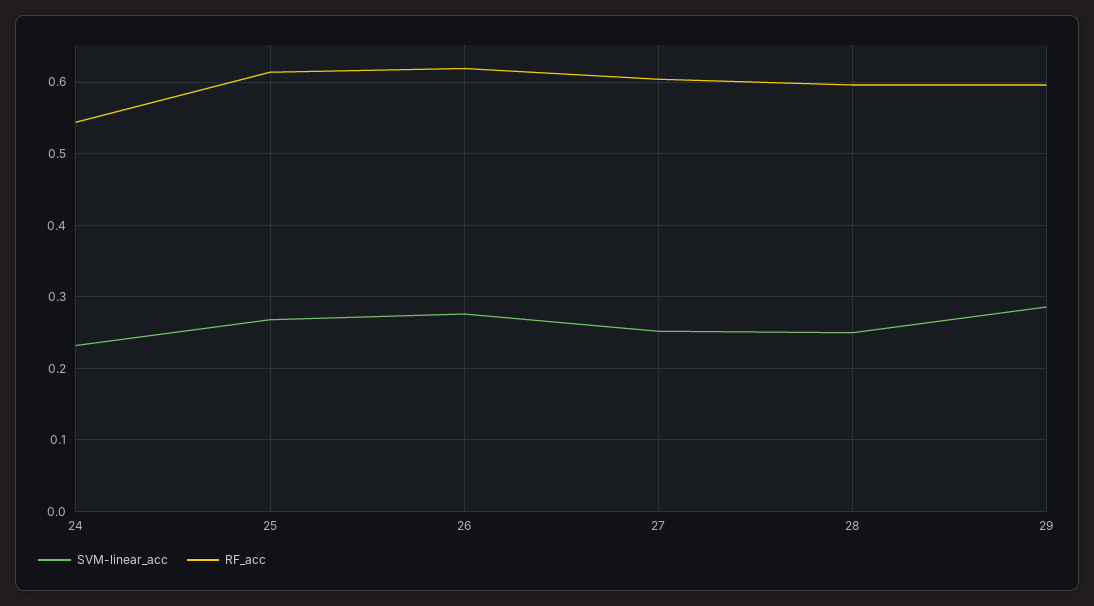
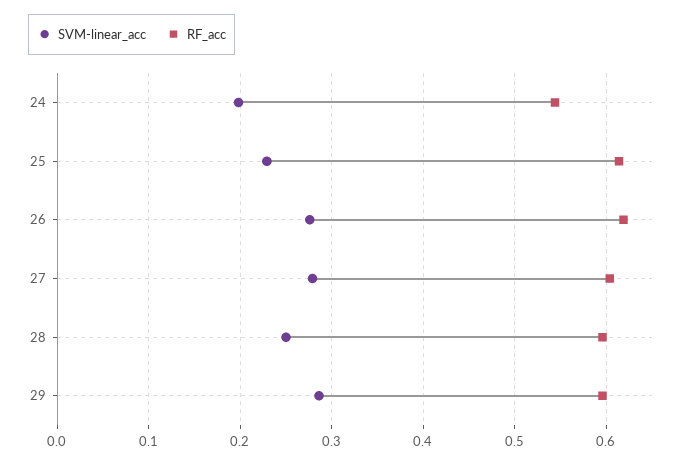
SVM-linear_acc, 24: 0.23 -> 0.2
SVM-linear_acc, 25: 0.27 -> 0.23
SVM-linear_acc, 27: 0.25 -> 0.28

